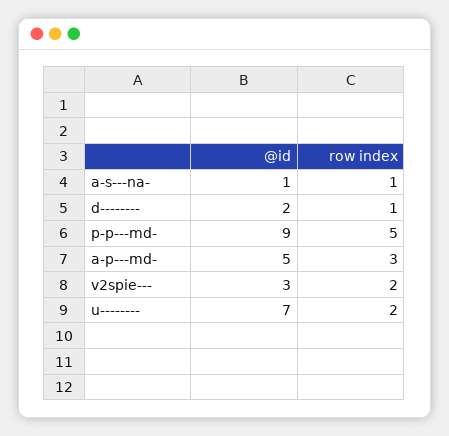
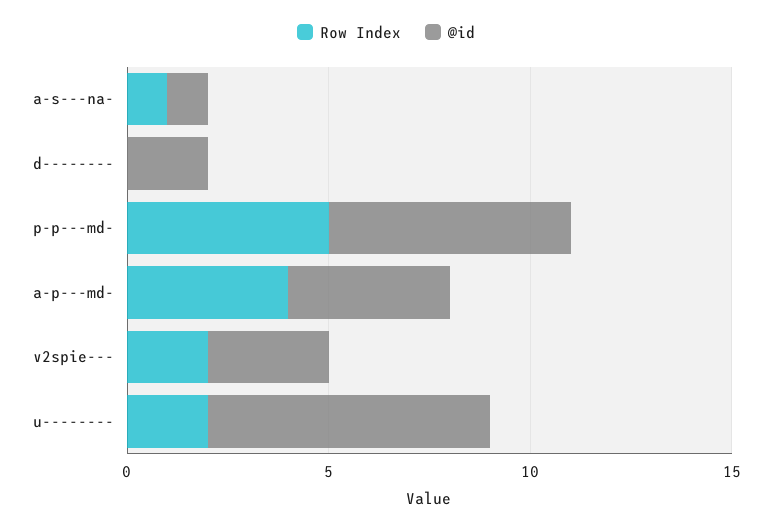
row index, d--------: 1 -> 0
@id, p-p---md-: 9 -> 6
@id, a-p---md-: 5 -> 4
row index, a-p---md-: 3 -> 4

